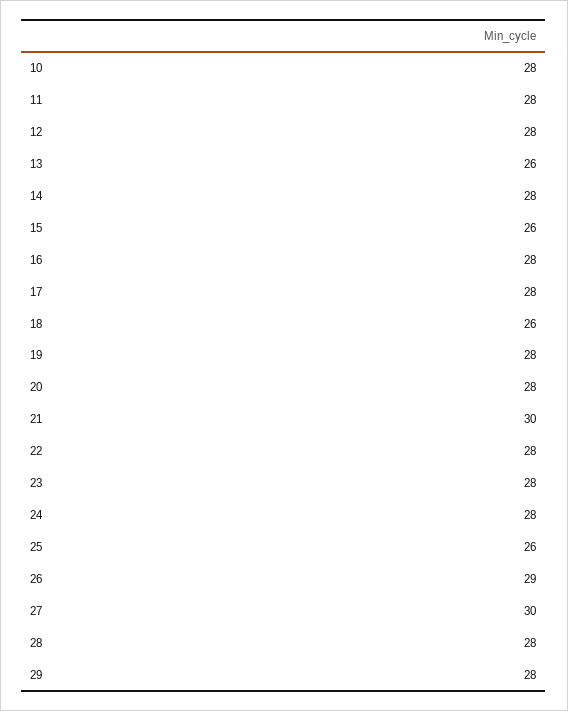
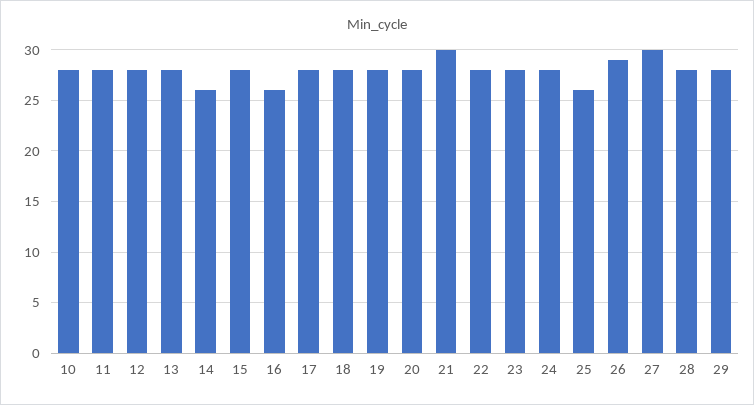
13: 26 -> 28
14: 28 -> 26
15: 26 -> 28
16: 28 -> 26
18: 26 -> 28

